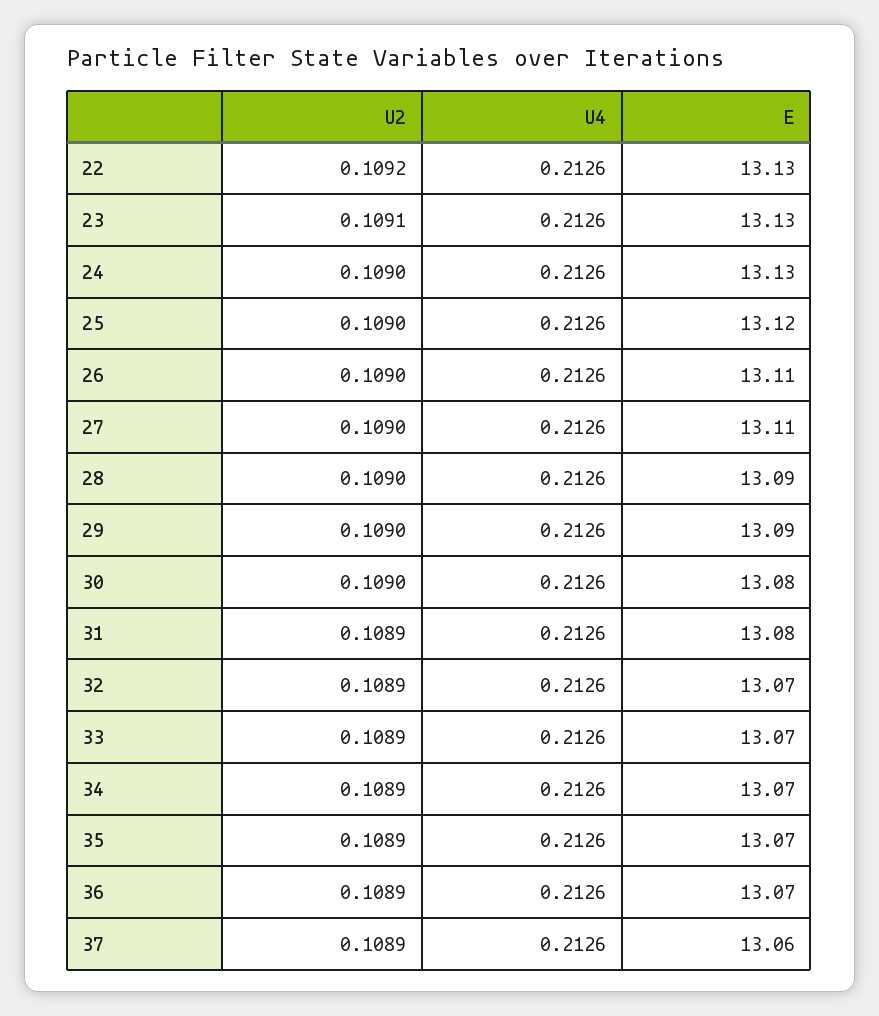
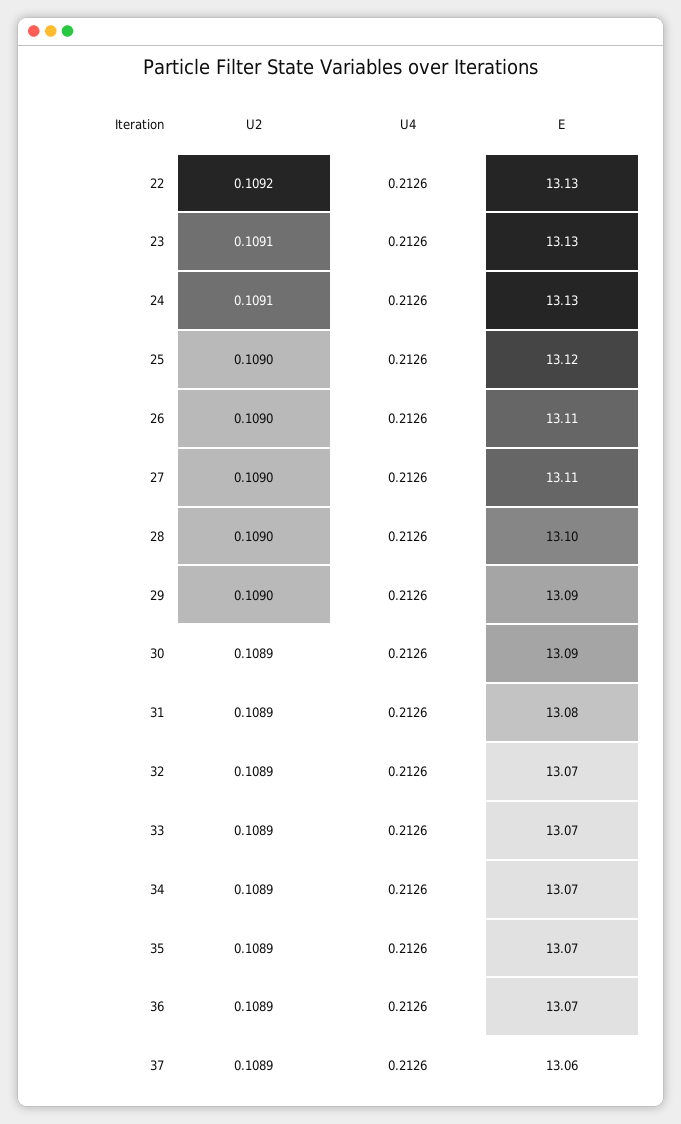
U2, 24: 0.109 -> 0.1091
E, 28: 13.09 -> 13.1
U2, 30: 0.109 -> 0.1089
E, 30: 13.08 -> 13.09

